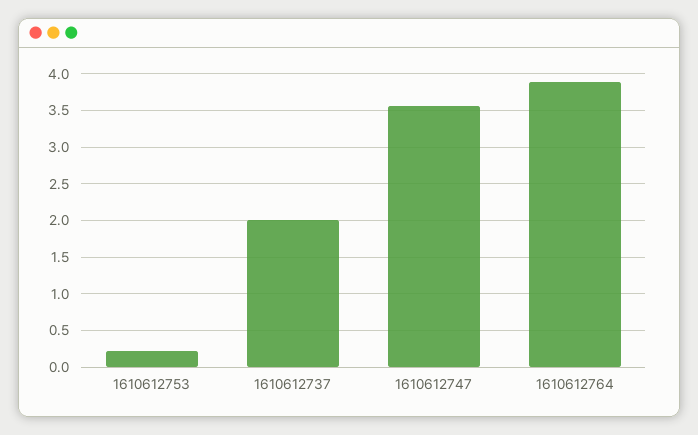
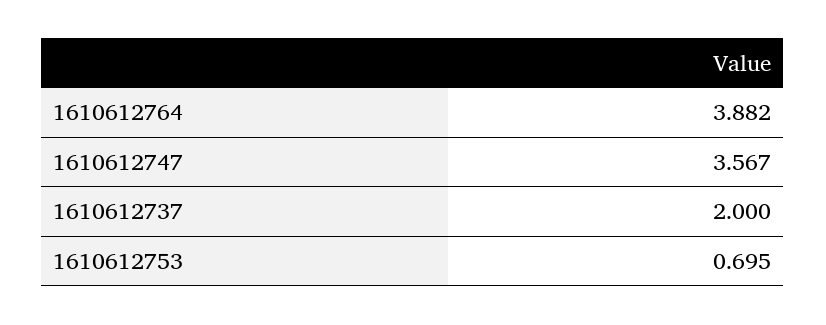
1610612753: 0.2 -> 0.695

